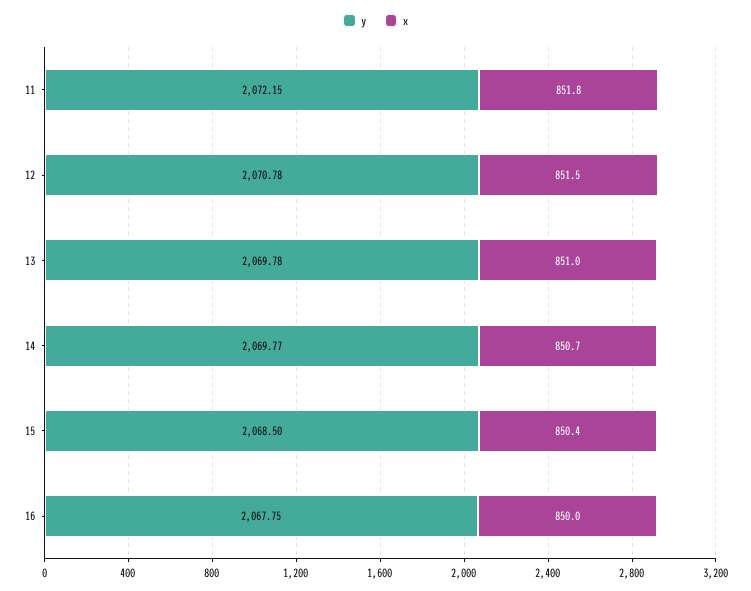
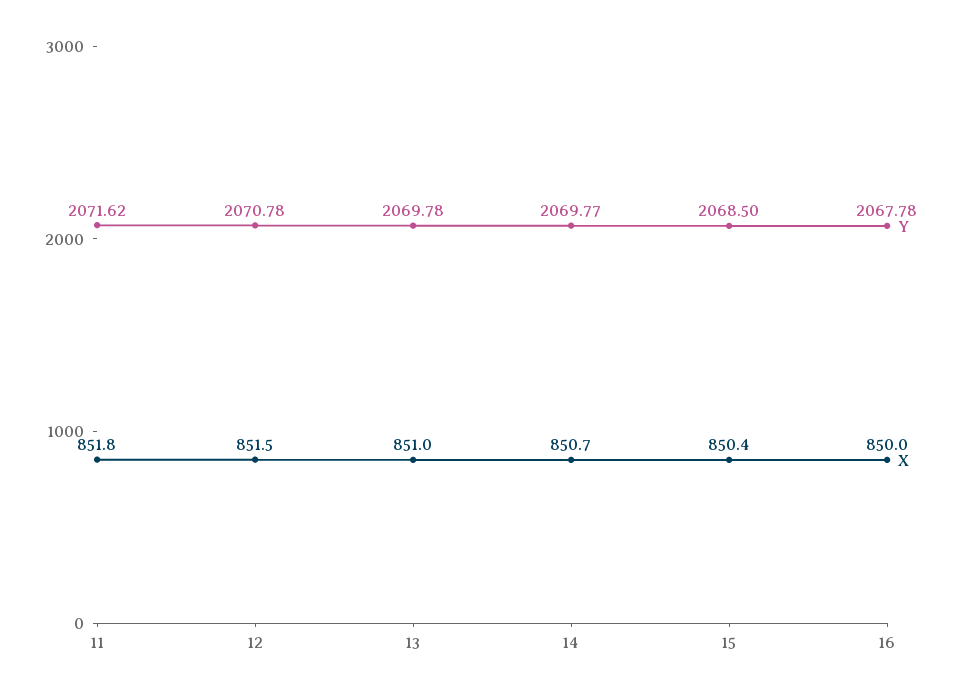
y, 11: 2072.15 -> 2071.62
y, 16: 2067.75 -> 2067.78

